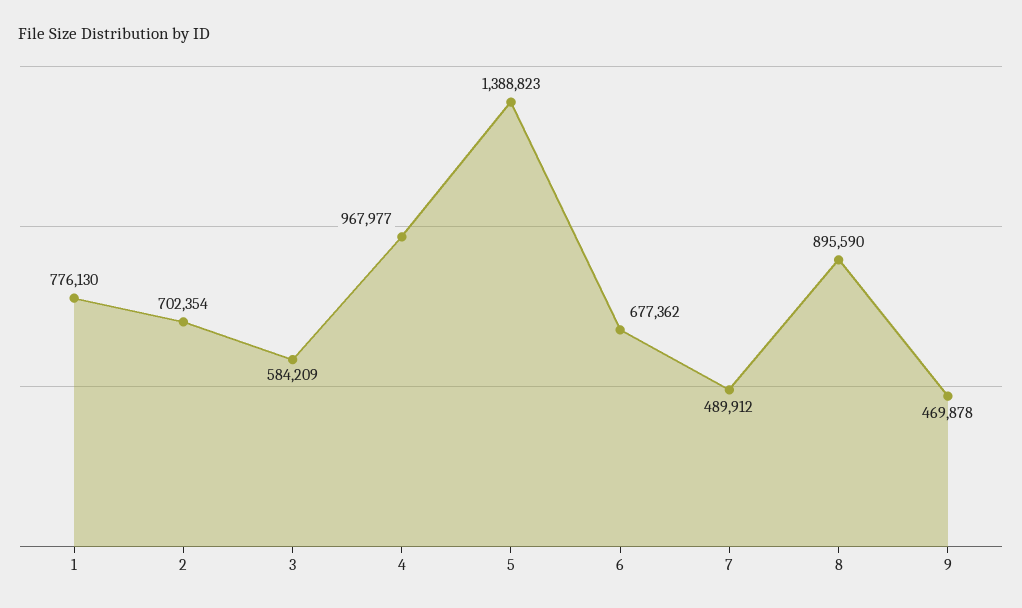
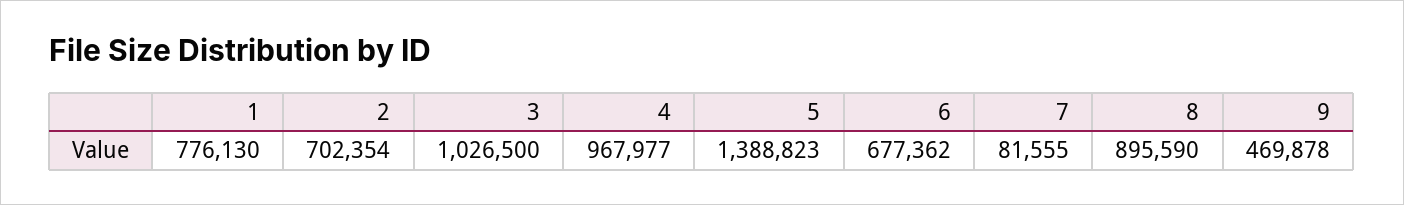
3: 584209 -> 1026500
7: 489912 -> 81555

